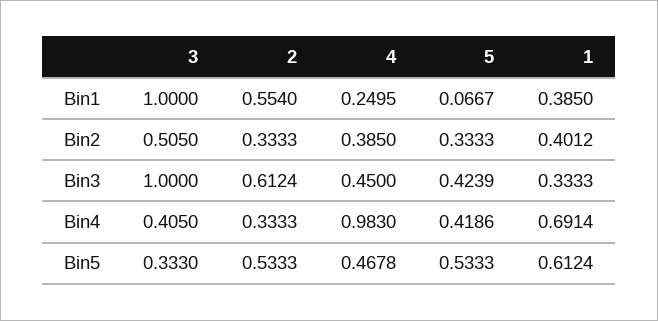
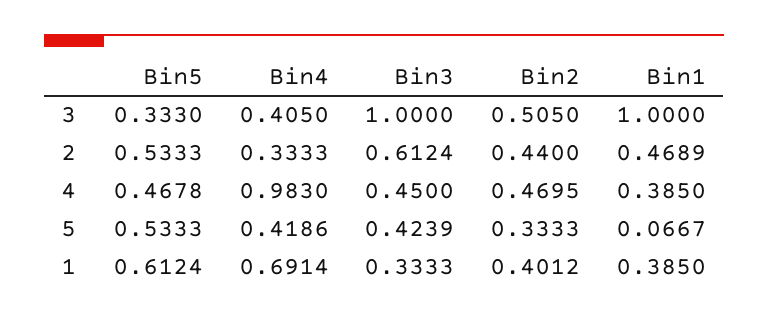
2, Bin1: 0.554 -> 0.4689
4, Bin1: 0.2495 -> 0.385
2, Bin2: 0.3333 -> 0.44
4, Bin2: 0.385 -> 0.4695

